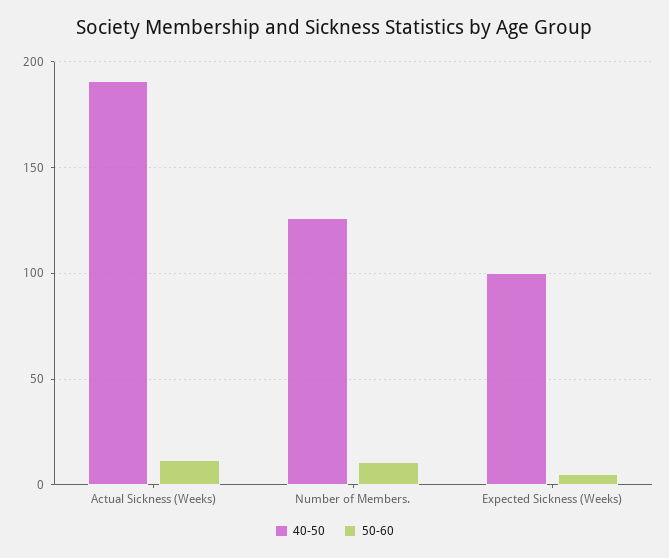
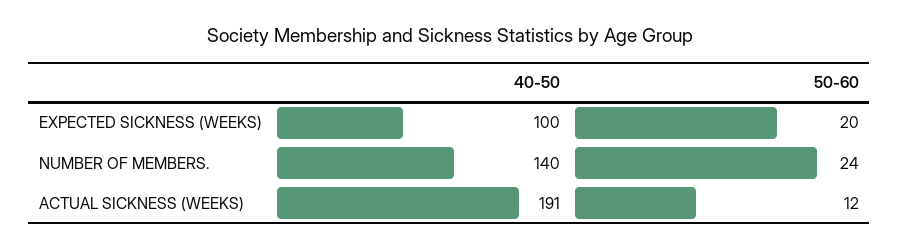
40-50, Number of Members.: 125 -> 140
50-60, Number of Members.: 10 -> 24
50-60, Expected Sickness (Weeks): 5 -> 20

